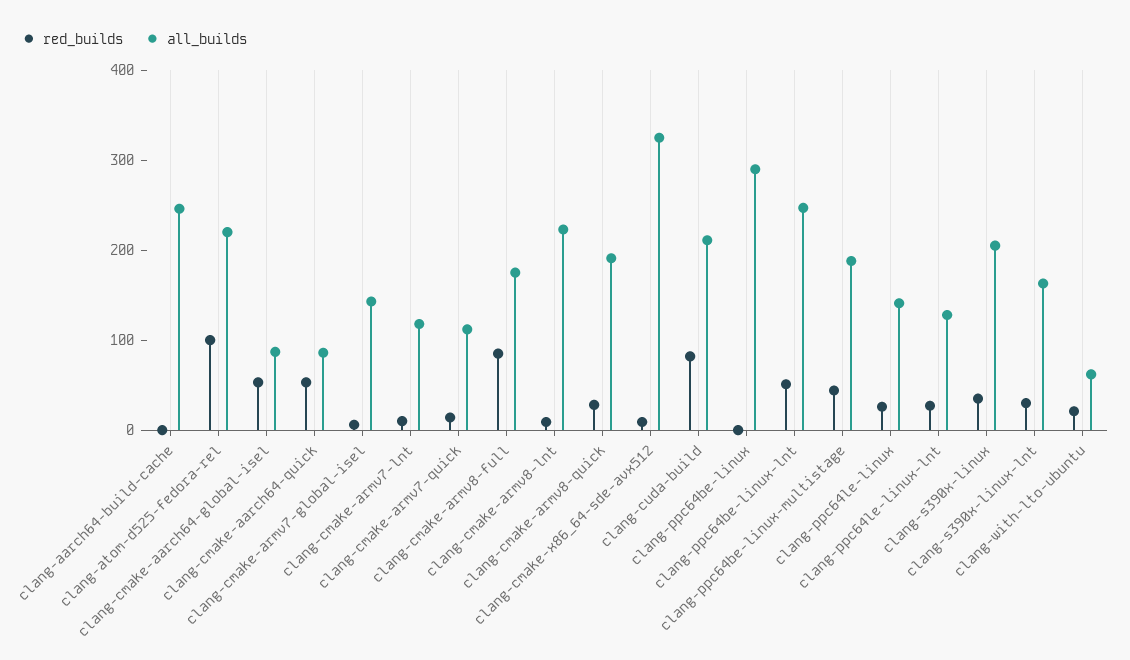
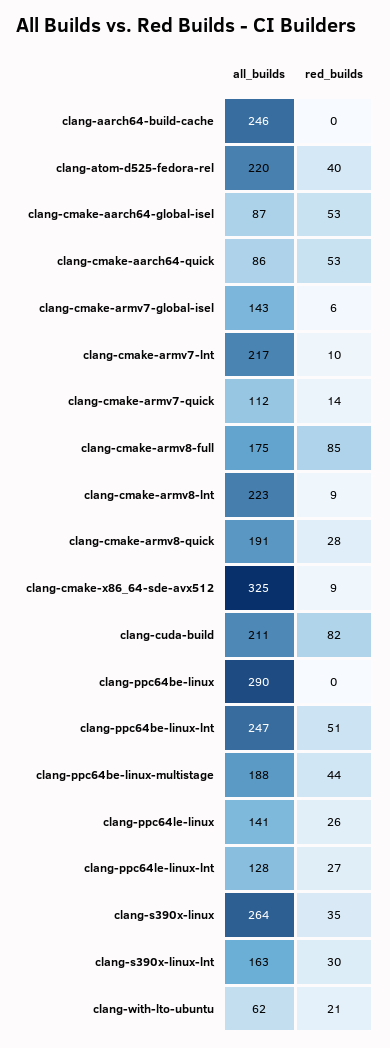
red_builds, clang-atom-d525-fedora-rel: 100 -> 40
all_builds, clang-cmake-armv7-lnt: 120 -> 217
all_builds, clang-s390x-linux: 200 -> 264

